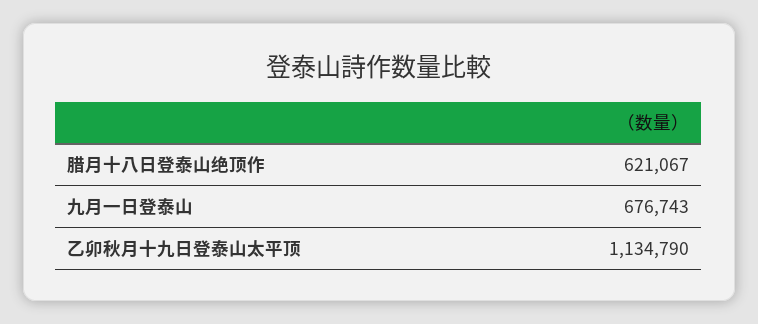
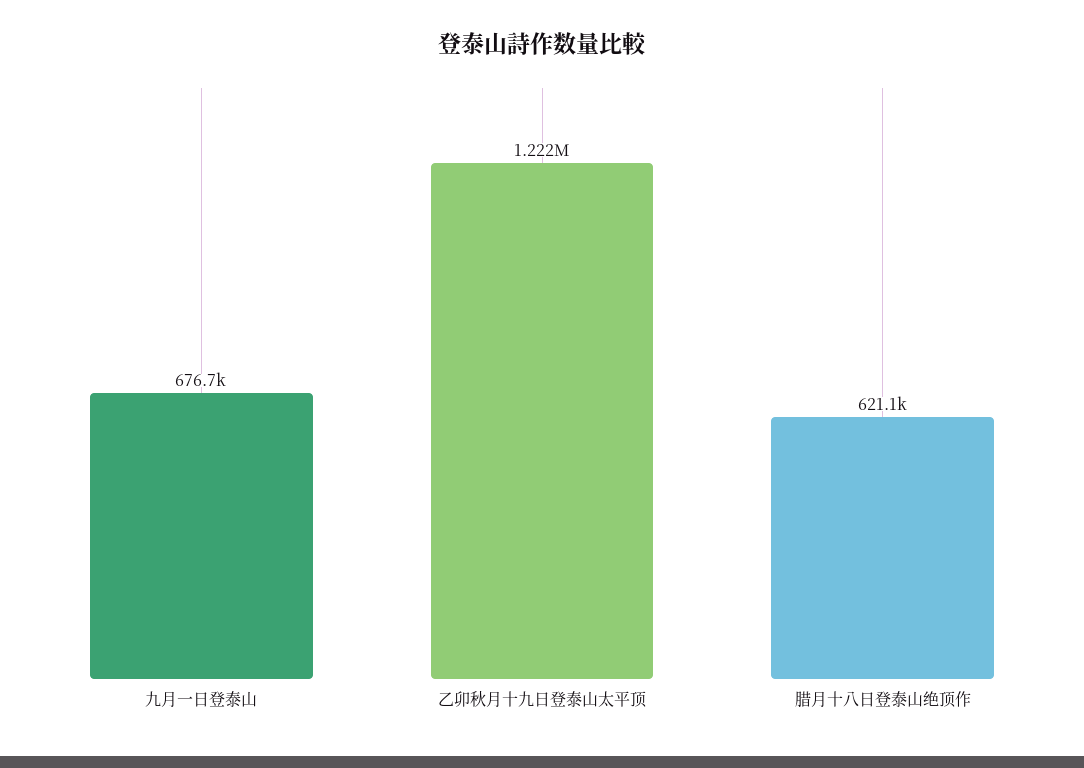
乙卯秋月十九日登泰山太平顶: 1134790 -> 1222000

